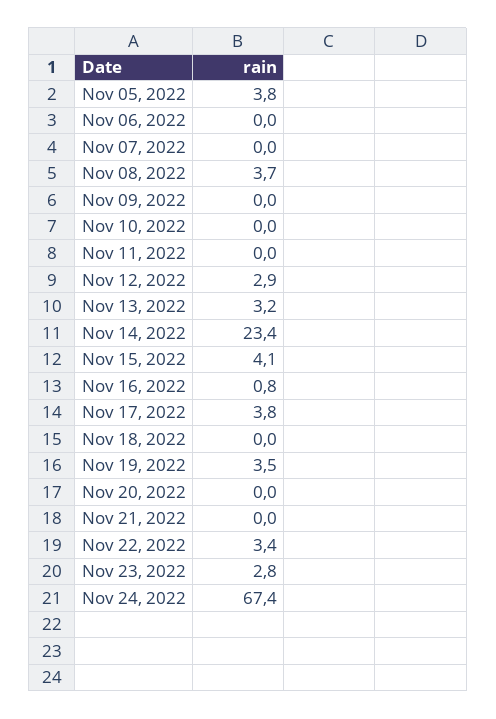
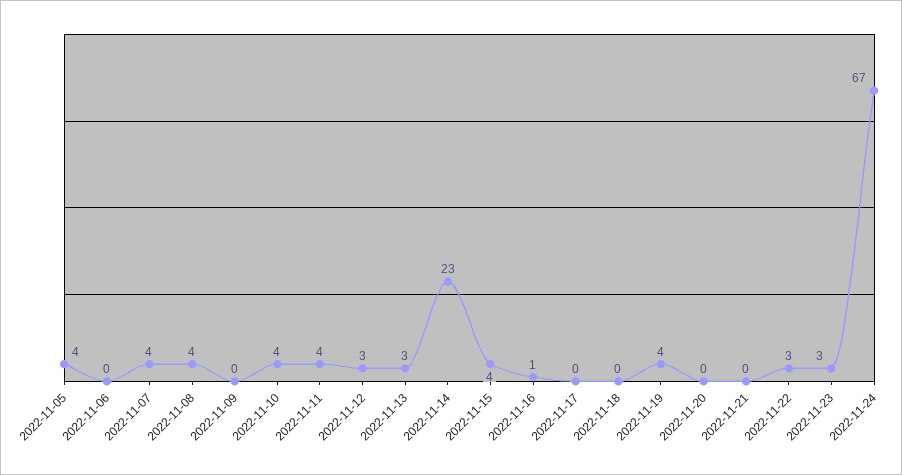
Nov 07, 2022: 0 -> 4
Nov 10, 2022: 0 -> 4
Nov 11, 2022: 0 -> 4
Nov 17, 2022: 3.8 -> 0

